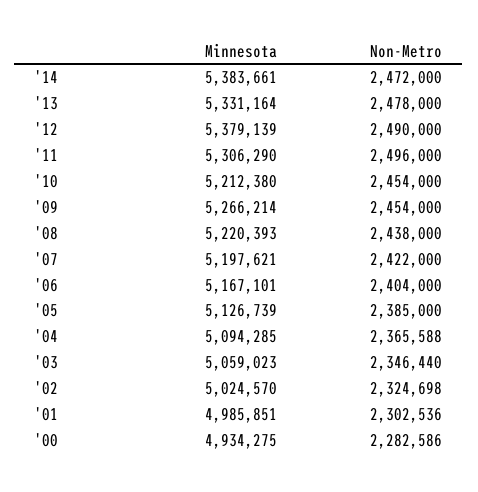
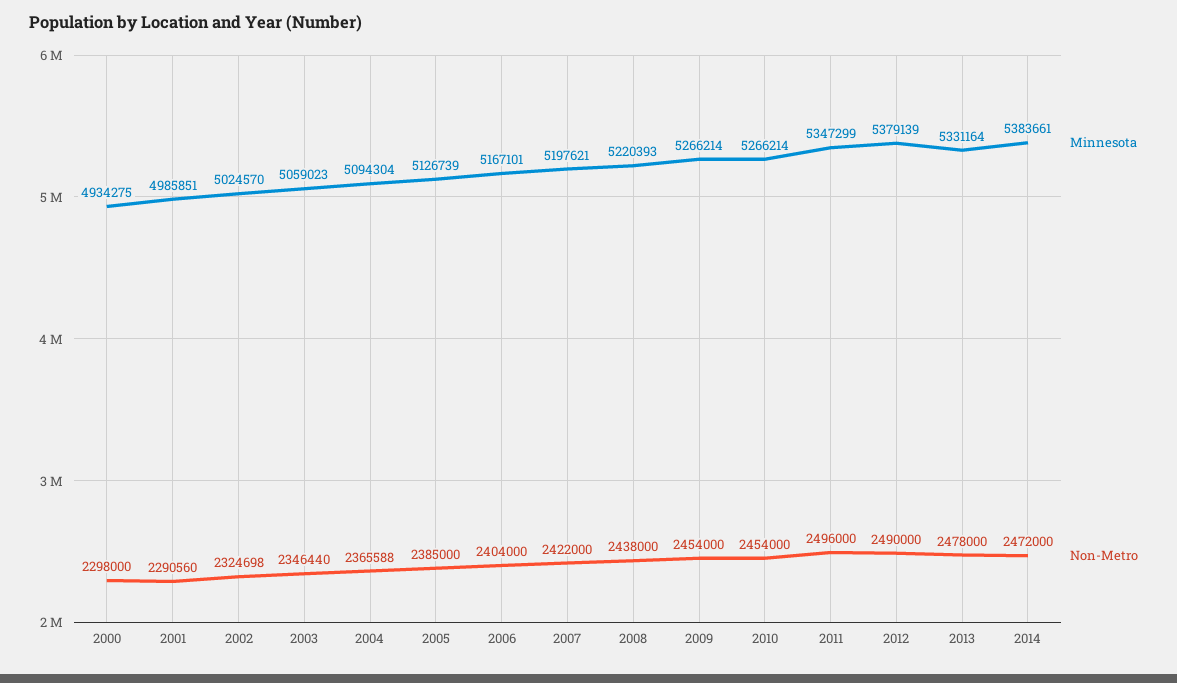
Minnesota, '11: 5306290 -> 5347299
Minnesota, '10: 5212380 -> 5266214
Minnesota, '04: 5094285 -> 5094304
Non-Metro, '01: 2302536 -> 2290560
Non-Metro, '00: 2282586 -> 2298000

